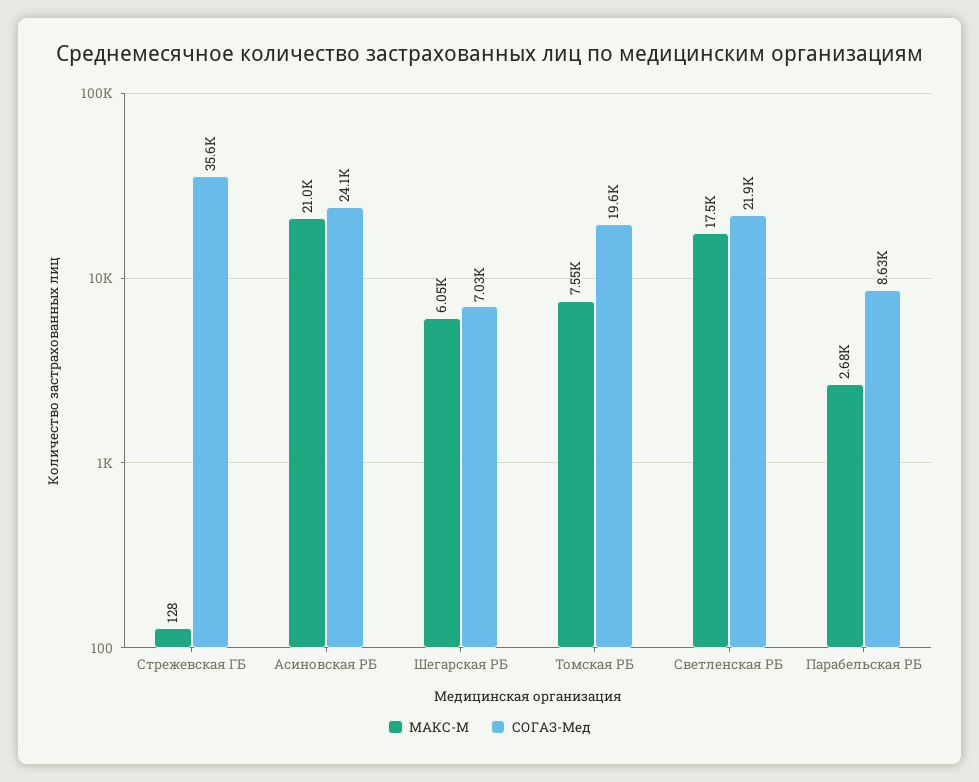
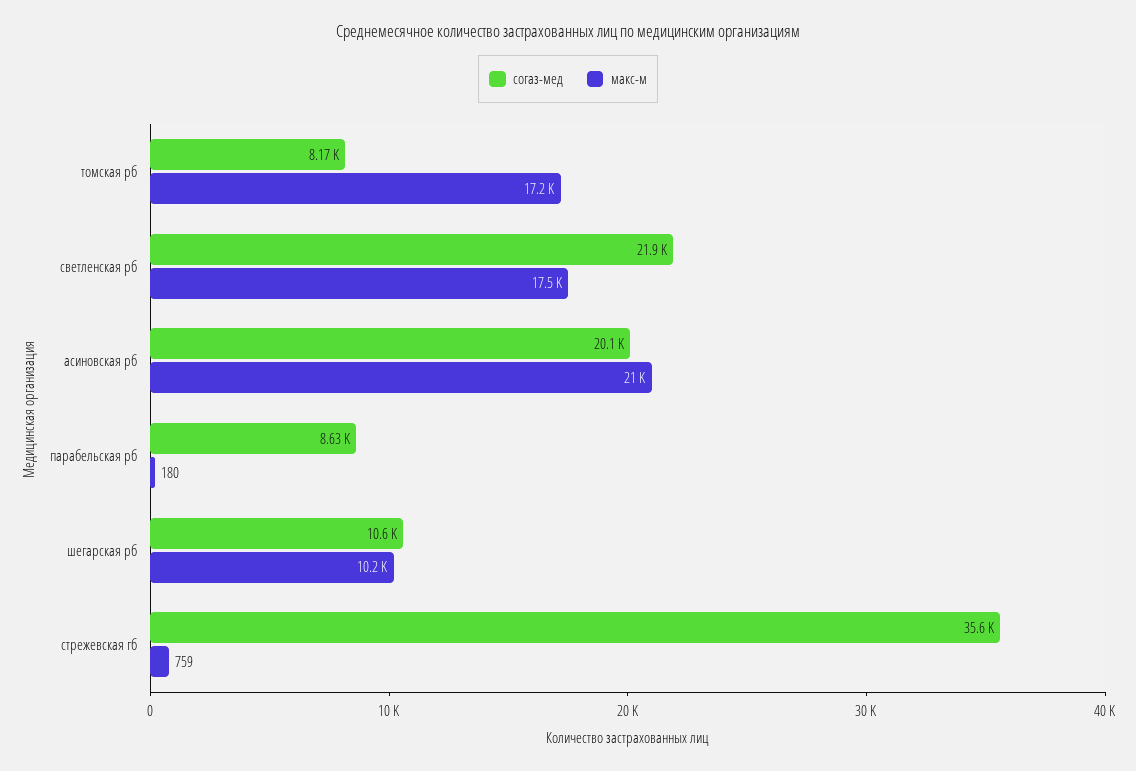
МАКС-М, Стрежевская ГБ: 128 -> 759
СОГАЗ-Мед, Асиновская РБ: 24100 -> 20100
МАКС-М, Шегарская РБ: 6050 -> 10200
СОГАЗ-Мед, Шегарская РБ: 7030 -> 10600
МАКС-М, Томская РБ: 7550 -> 17200
СОГАЗ-Мед, Томская РБ: 19600 -> 8170
МАКС-М, Парабельская РБ: 2680 -> 180

